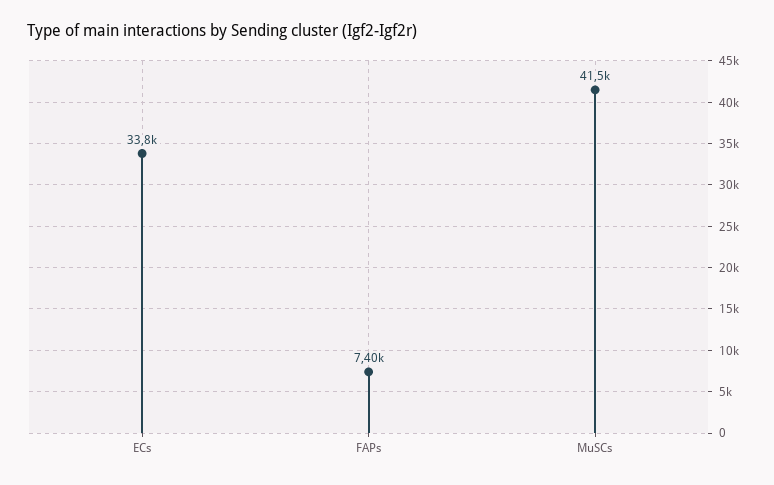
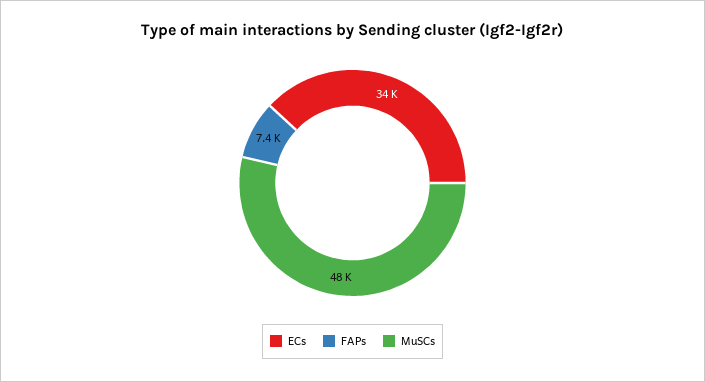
MuSCs: 41500 -> 48000

